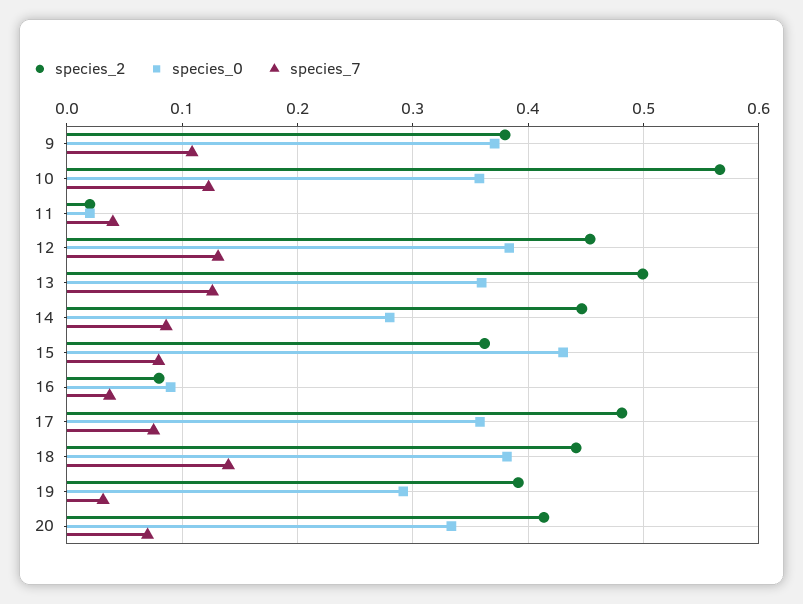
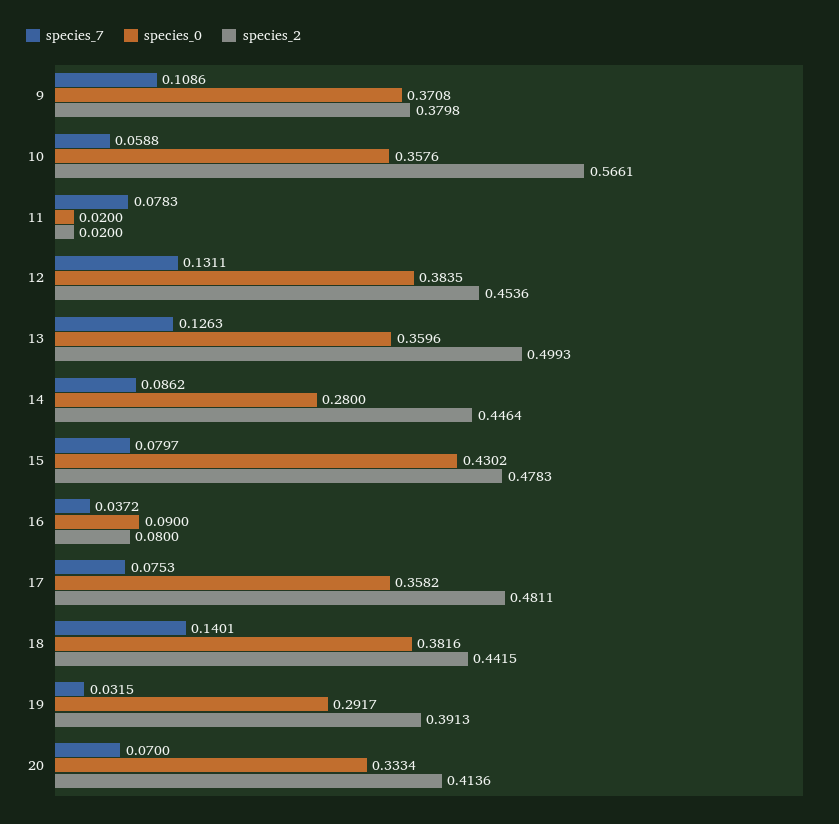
species_7, 10: 0.12 -> 0.0588
species_7, 11: 0.04 -> 0.0783
species_2, 15: 0.36 -> 0.4783

